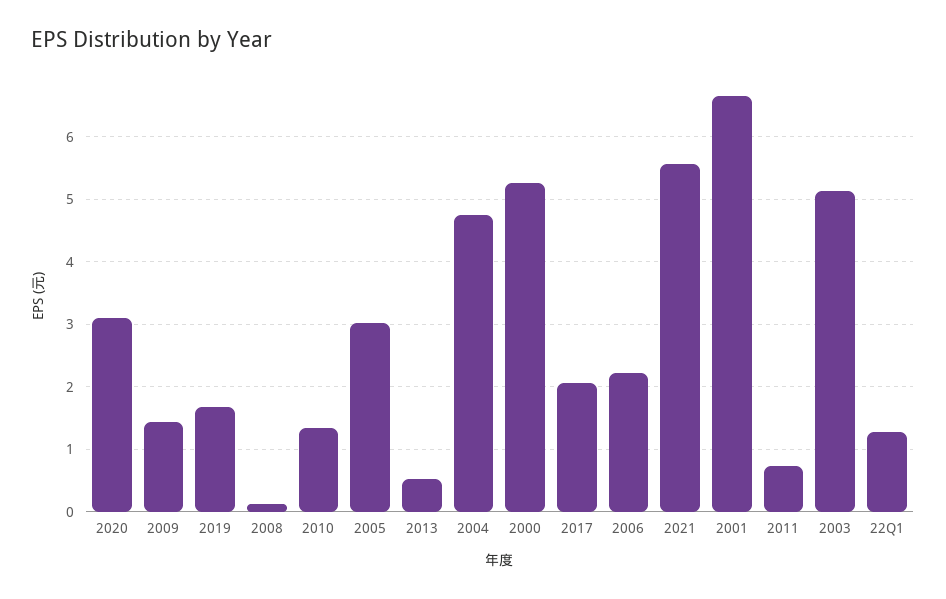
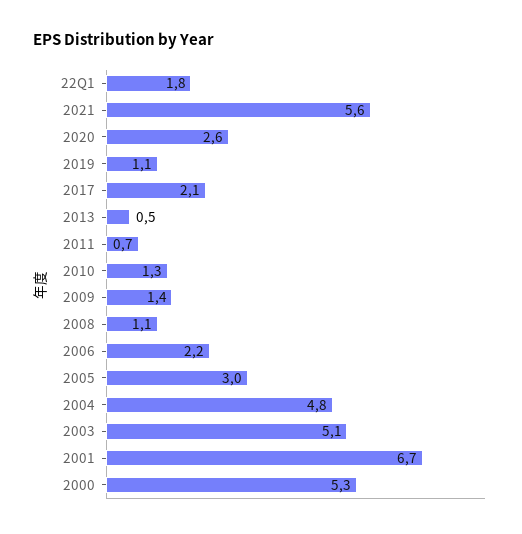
2020: 3.1 -> 2.6
2019: 1.7 -> 1.1
2008: 0.1 -> 1.1
22Q1: 1.3 -> 1.8

